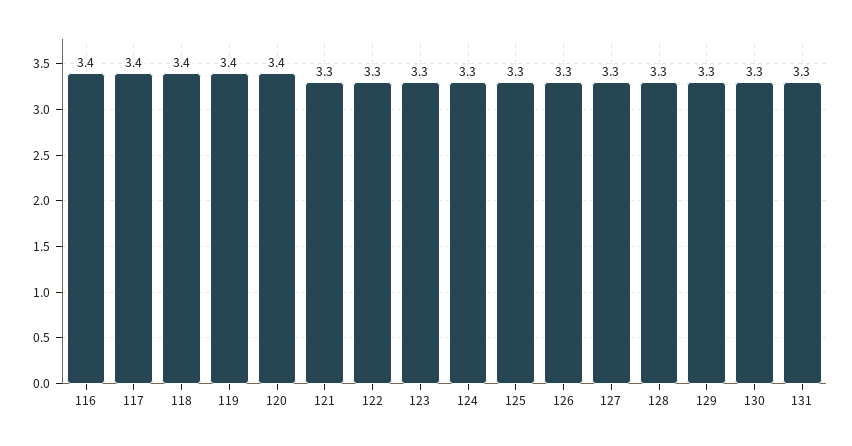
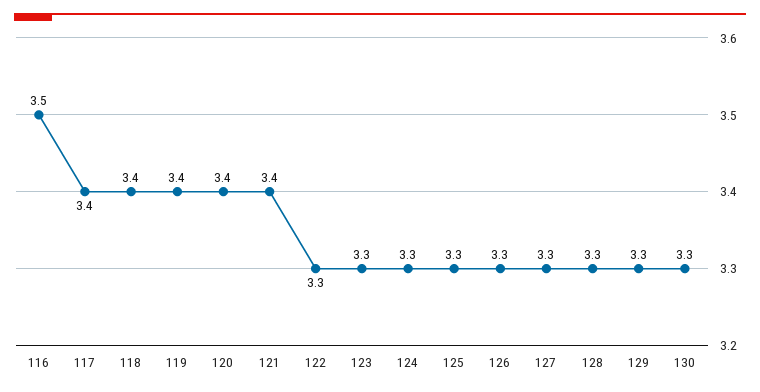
116: 3.4 -> 3.5
121: 3.3 -> 3.4
131: 3.3 -> none

